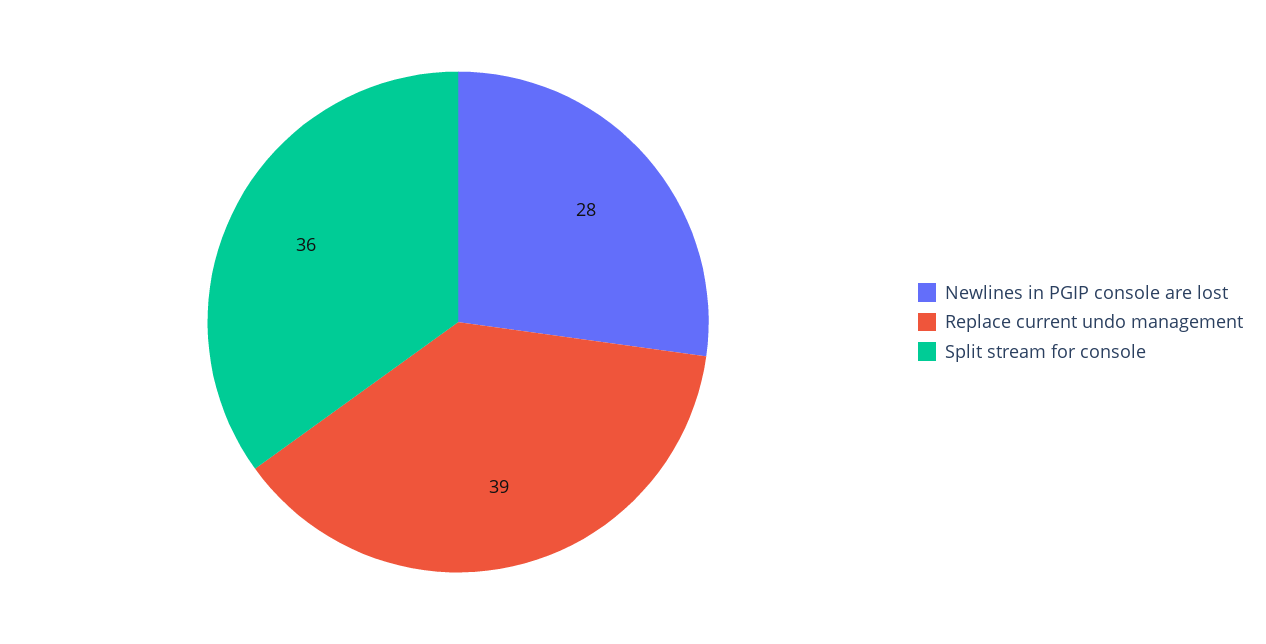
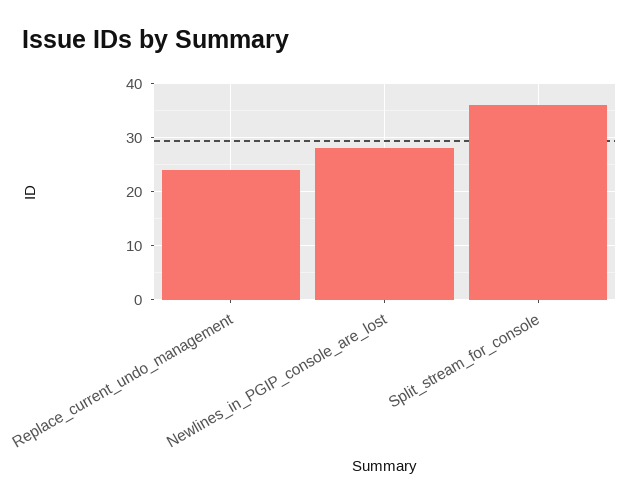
Replace current undo management: 39 -> 25

